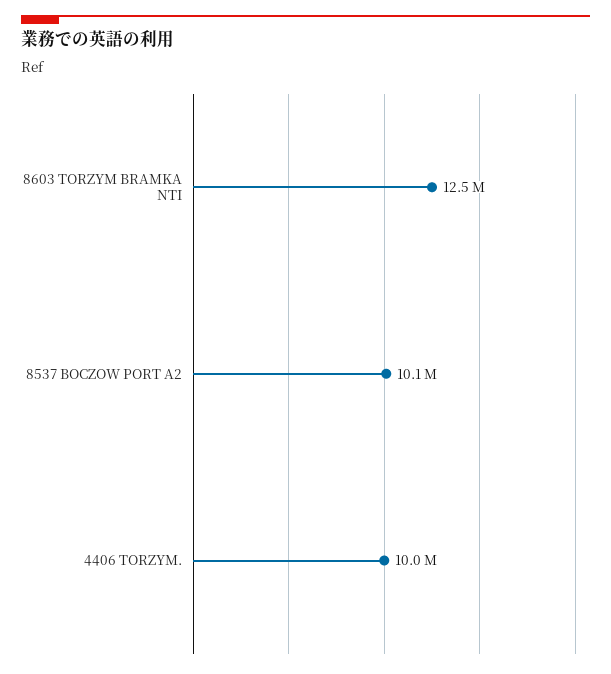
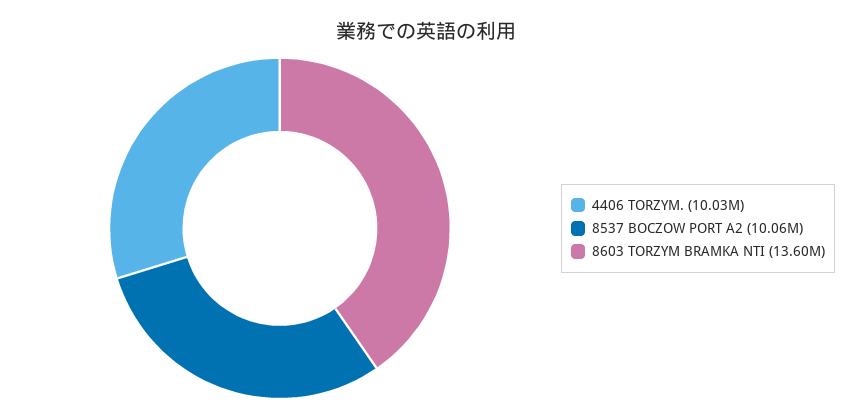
8603 TORZYM BRAMKA NTI: 12500000 -> 13600000

